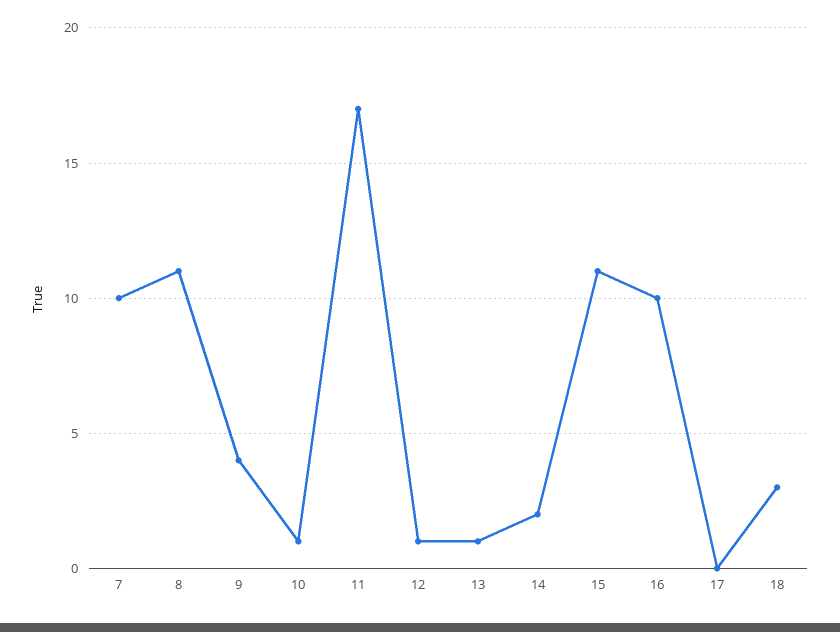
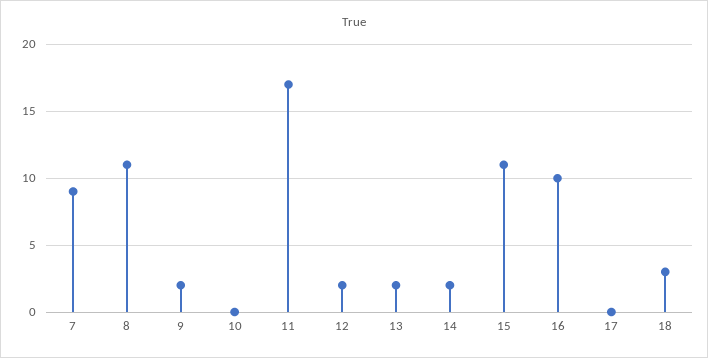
7: 10 -> 9
9: 4 -> 2
10: 1 -> 0
12: 1 -> 2
13: 1 -> 2

